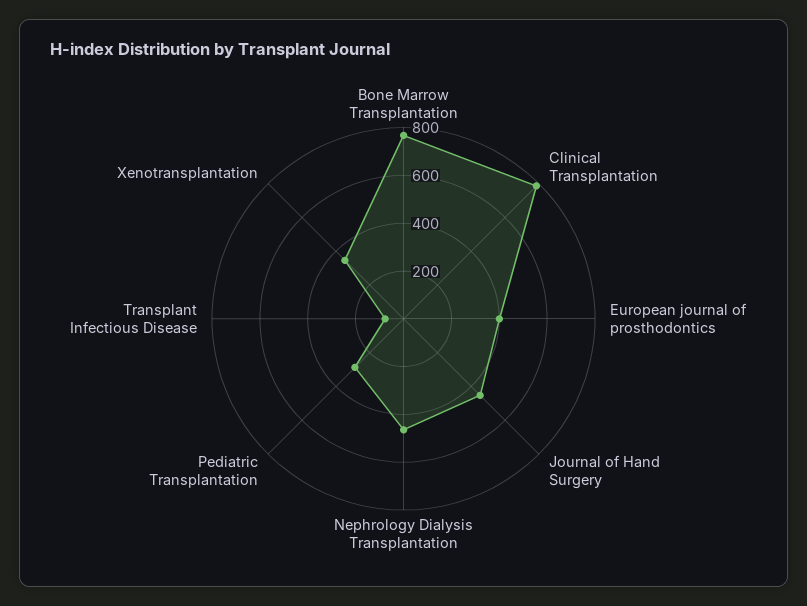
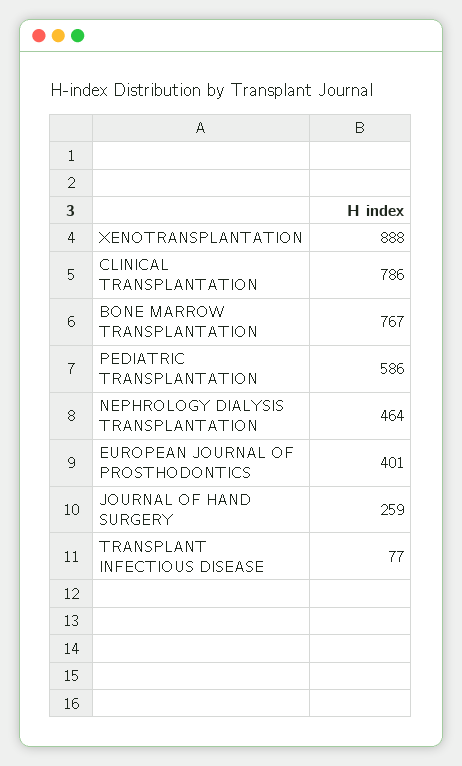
Journal of Hand Surgery: 450 -> 259
Pediatric Transplantation: 300 -> 586
Xenotransplantation: 350 -> 888

